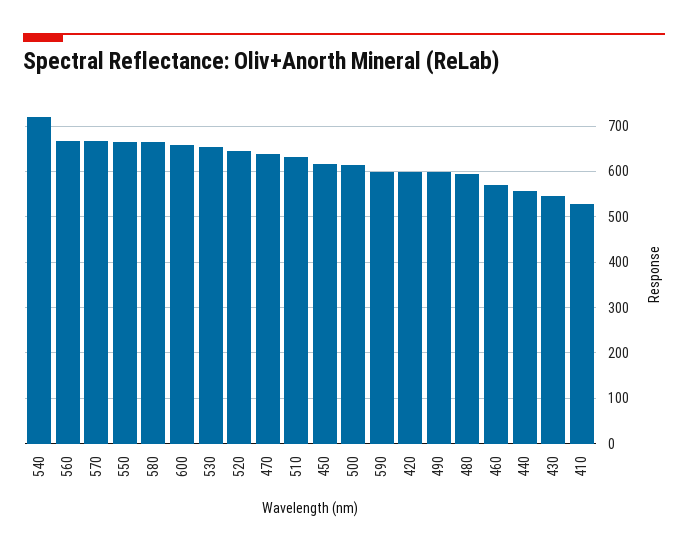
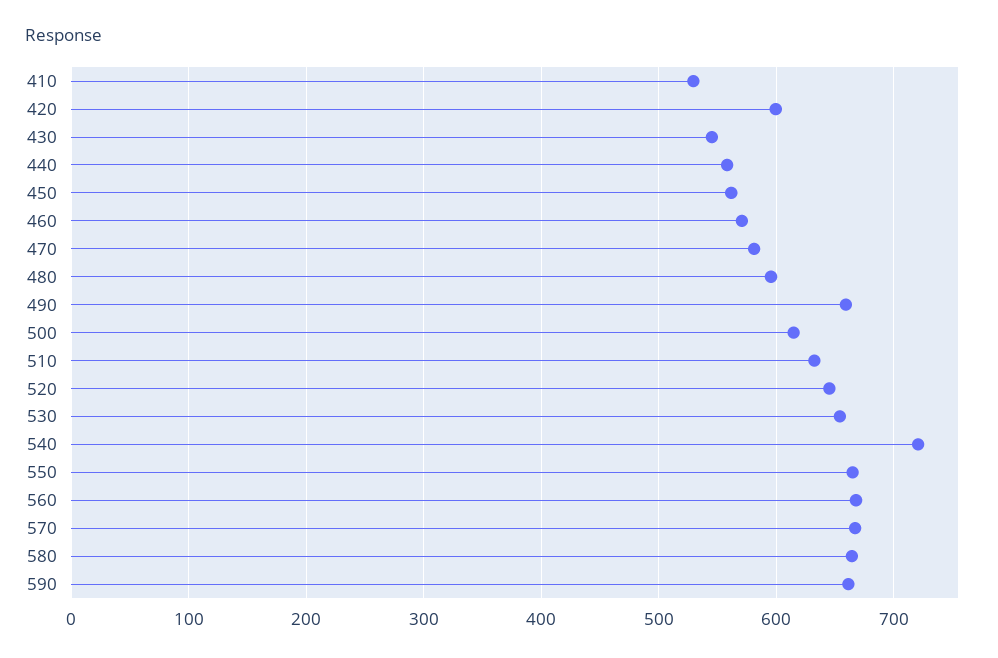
600: 660 -> none
470: 640 -> 580
450: 620 -> 560
590: 600 -> 660
490: 600 -> 660

